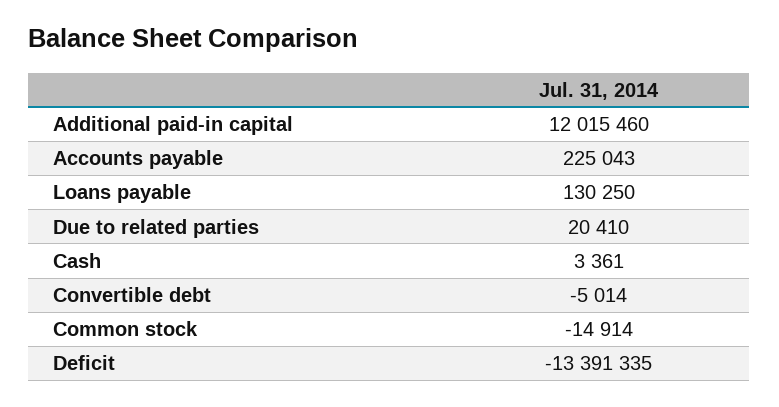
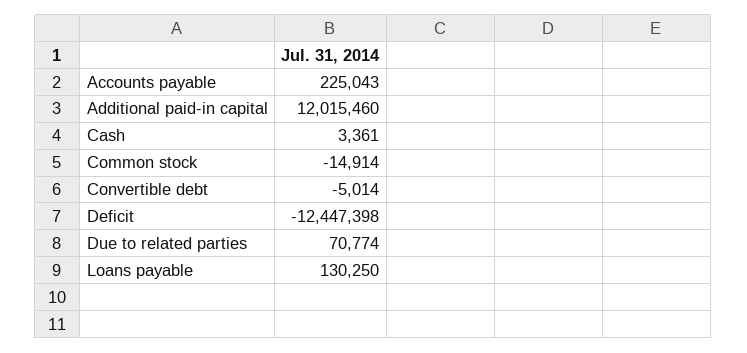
Due to related parties: 20410 -> 70774
Deficit: -13391335 -> -12447398

